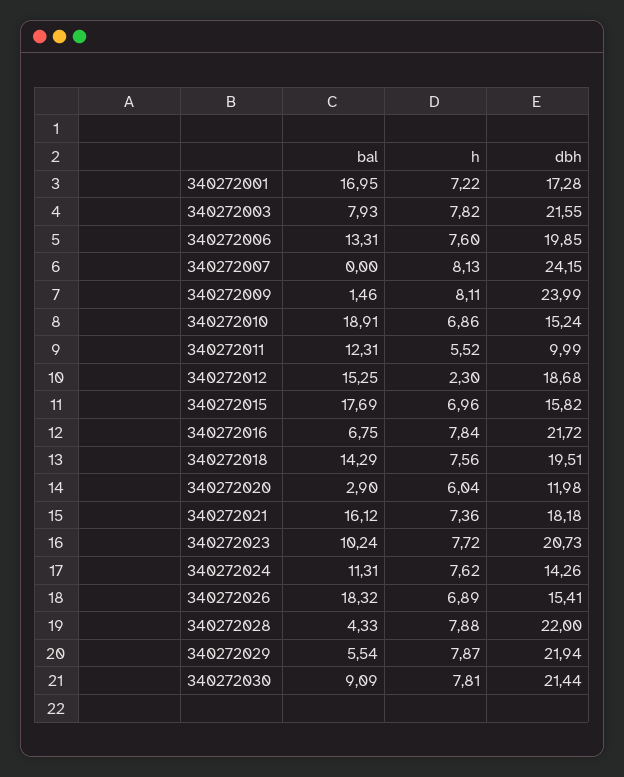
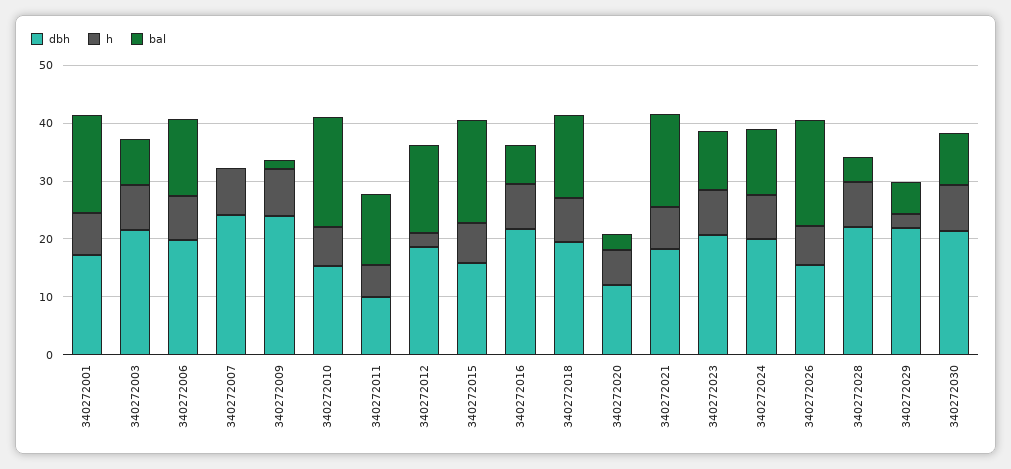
dbh, 340272024: 14.26 -> 20
h, 340272029: 7.87 -> 2

